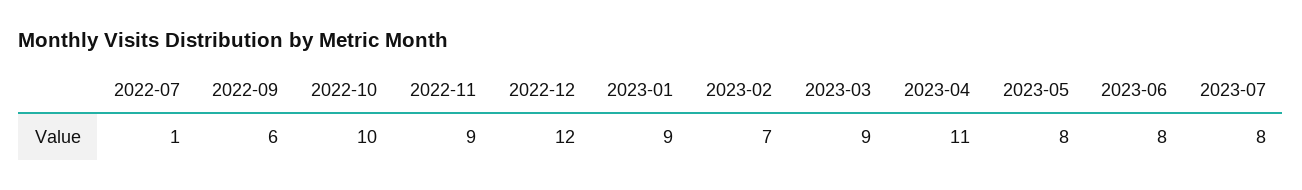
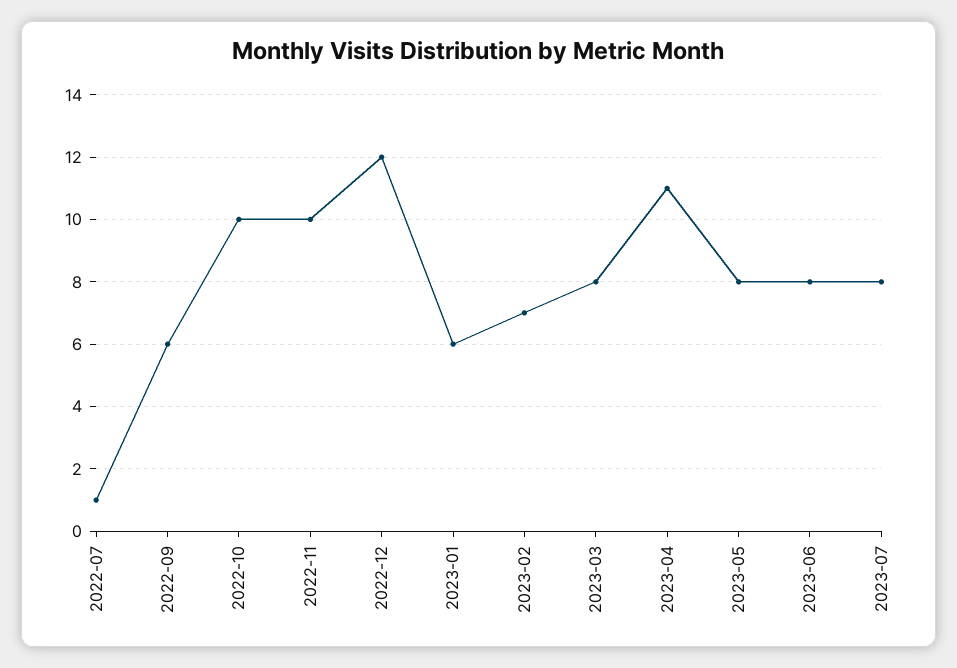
2022-11: 9 -> 10
2023-01: 9 -> 6
2023-03: 9 -> 8

